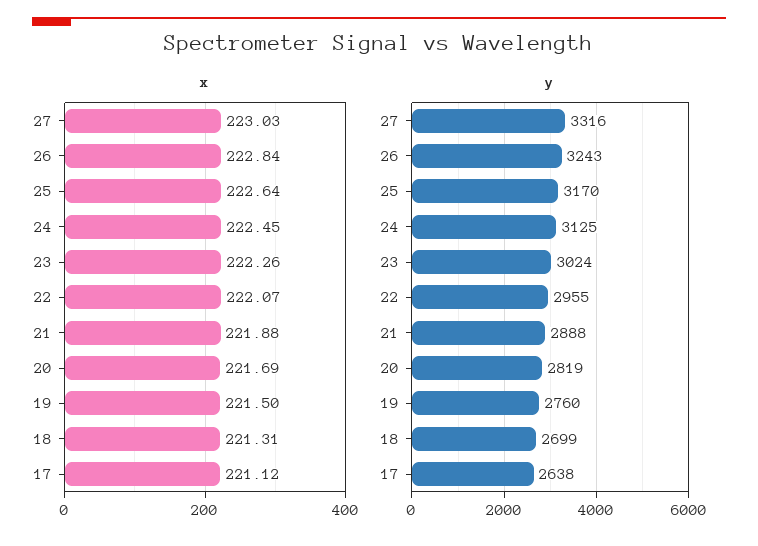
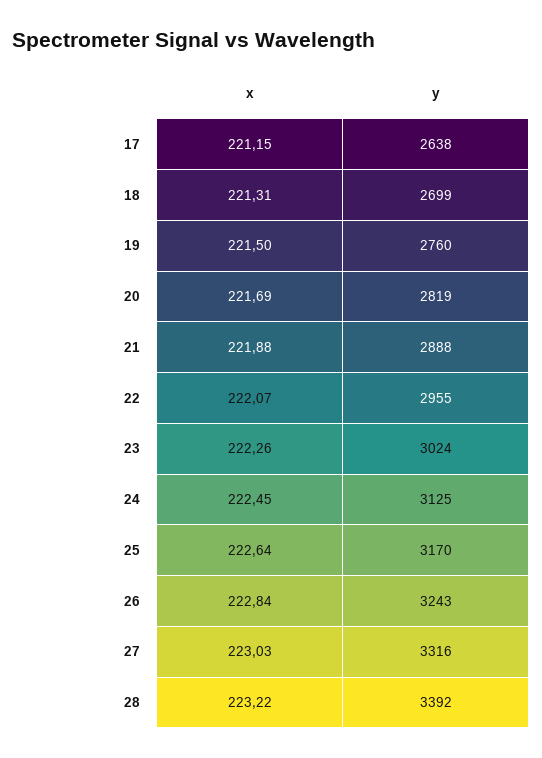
x, 17: 221.12 -> 221.15
x, 28: none -> 223.22
y, 28: none -> 3392

